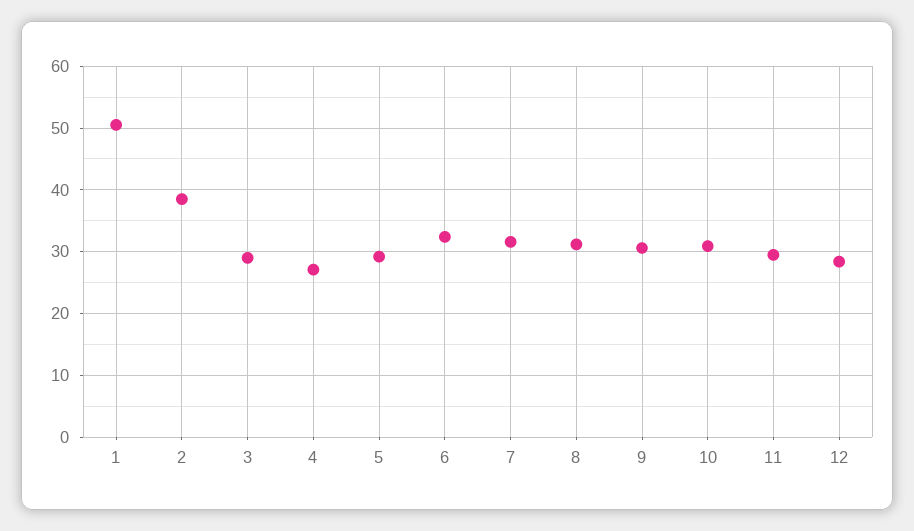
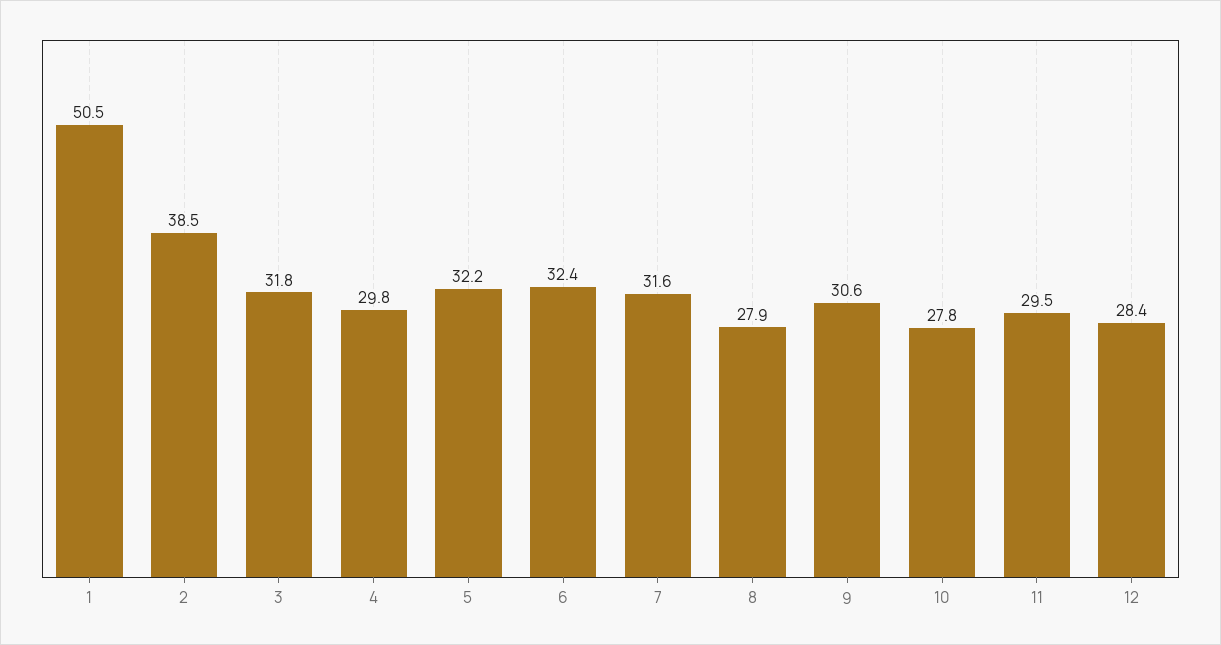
3: 29 -> 31.8
4: 27 -> 29.8
5: 29 -> 32.2
8: 31 -> 27.9
10: 31 -> 27.8

